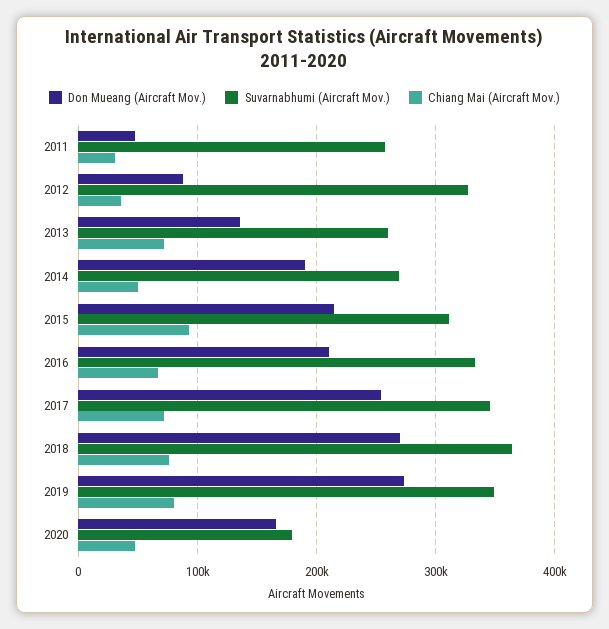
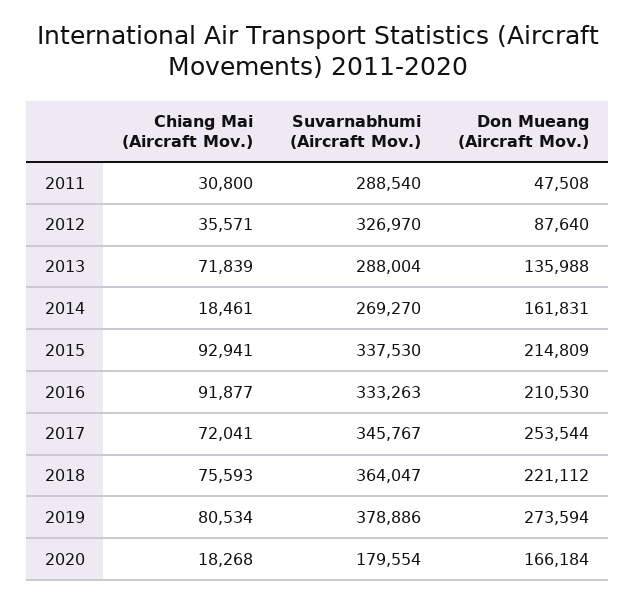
Suvarnabhumi (Aircraft Mov.), 2011: 260000 -> 288540
Suvarnabhumi (Aircraft Mov.), 2013: 260000 -> 288004
Don Mueang (Aircraft Mov.), 2014: 190000 -> 161831
Chiang Mai (Aircraft Mov.), 2014: 50000 -> 18461
Suvarnabhumi (Aircraft Mov.), 2015: 310000 -> 337530
Chiang Mai (Aircraft Mov.), 2016: 70000 -> 91877
Don Mueang (Aircraft Mov.), 2018: 270000 -> 221112
Suvarnabhumi (Aircraft Mov.), 2019: 350000 -> 378886
Chiang Mai (Aircraft Mov.), 2020: 50000 -> 18268

